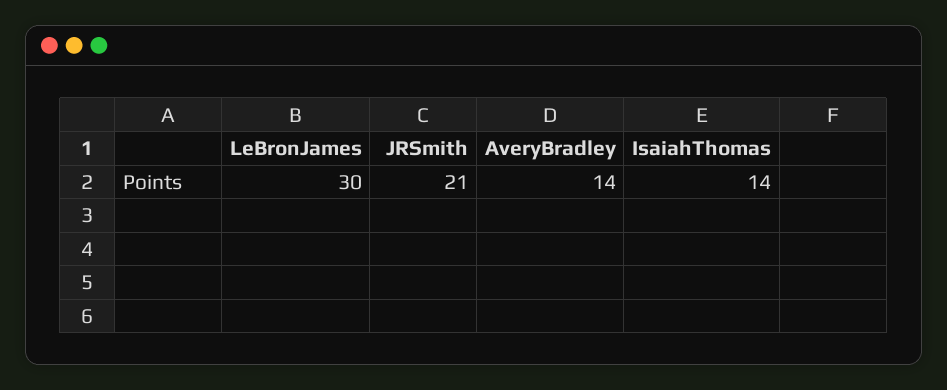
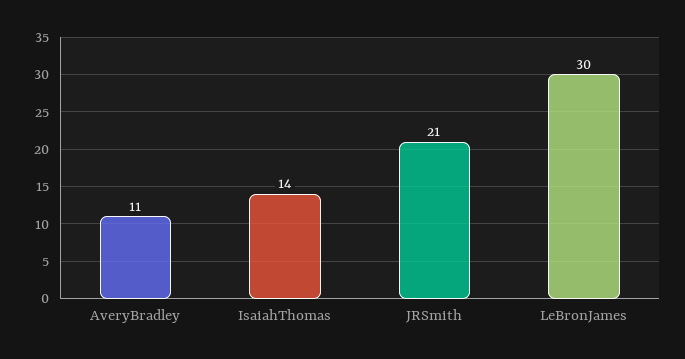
AveryBradley: 14 -> 11

